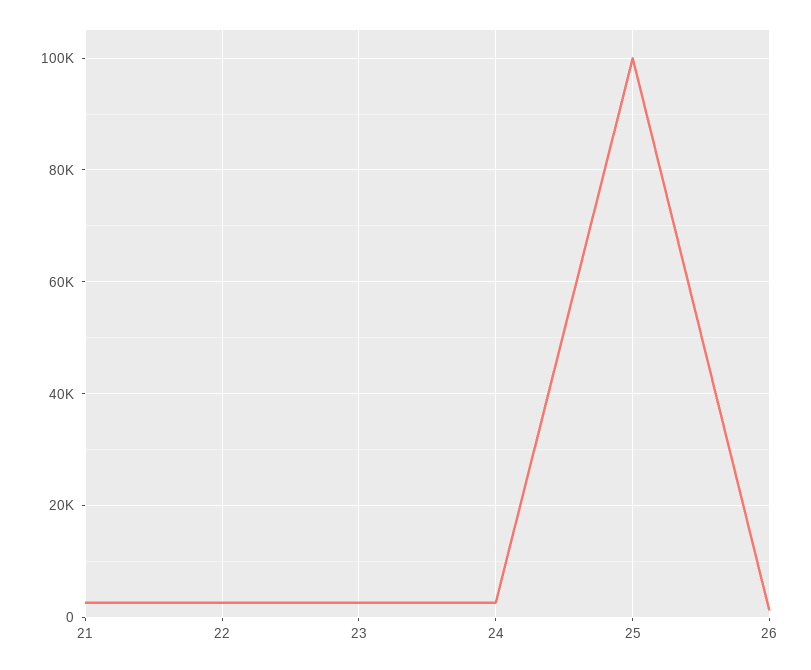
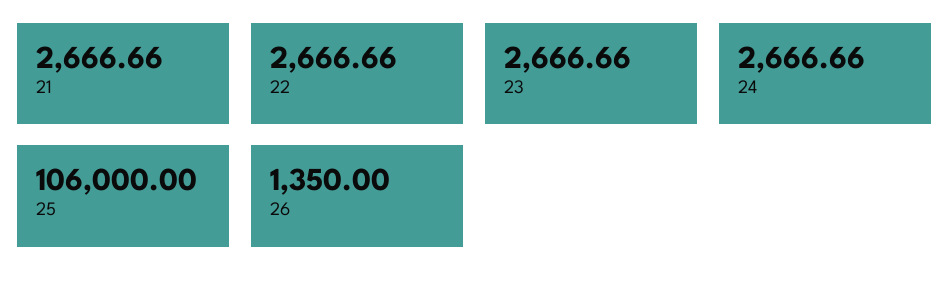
25: 100000 -> 106000

